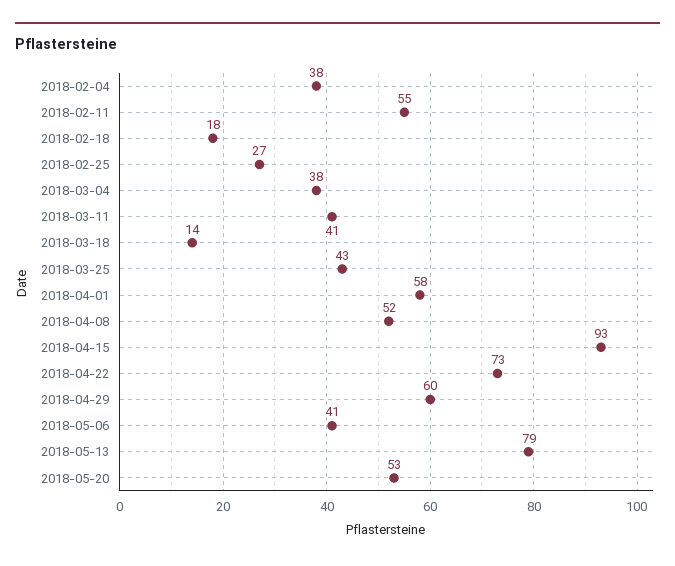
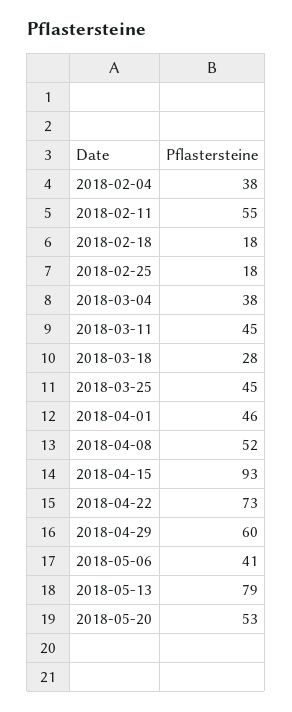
2018-02-25: 27 -> 18
2018-03-11: 41 -> 45
2018-03-18: 14 -> 28
2018-03-25: 43 -> 45
2018-04-01: 58 -> 46

